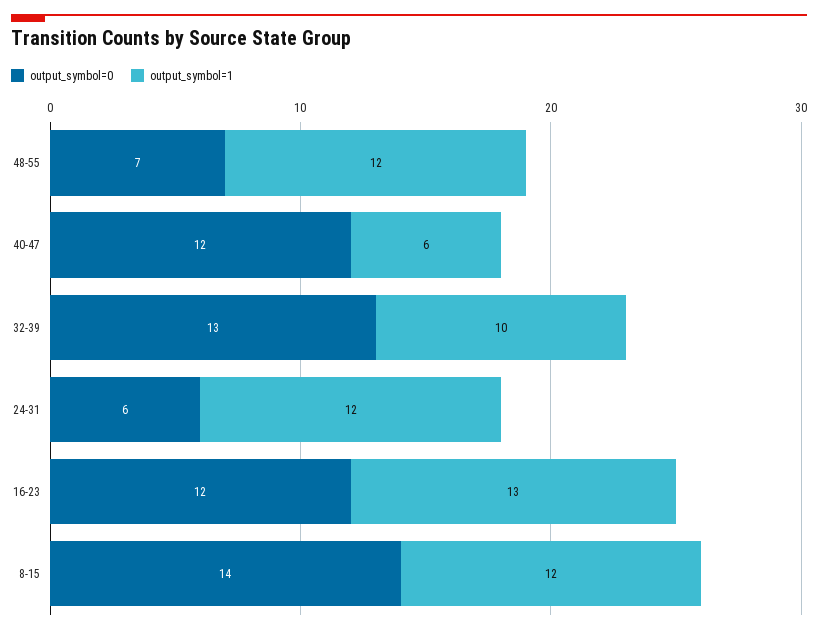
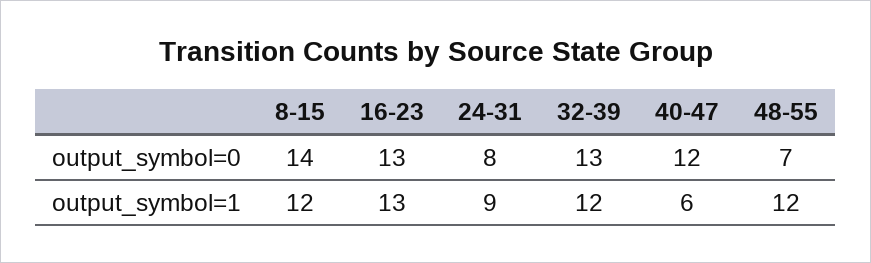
output_symbol=1, 32-39: 10 -> 12
output_symbol=0, 24-31: 6 -> 8
output_symbol=1, 24-31: 12 -> 9
output_symbol=0, 16-23: 12 -> 13

